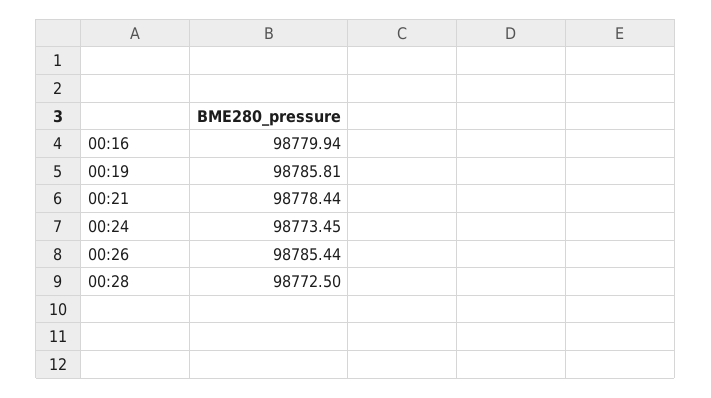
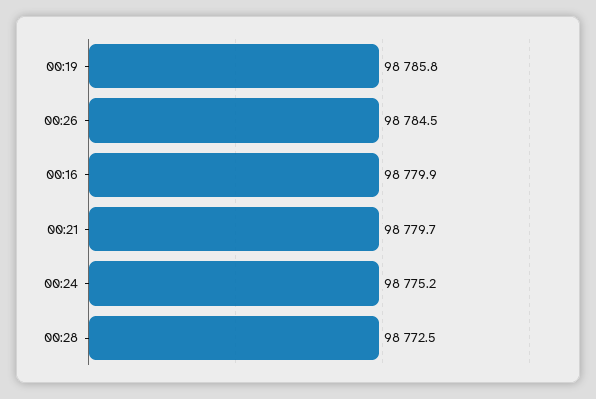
00:21: 98778.44 -> 98779.7
00:24: 98773.45 -> 98775.2
00:26: 98785.44 -> 98784.5

